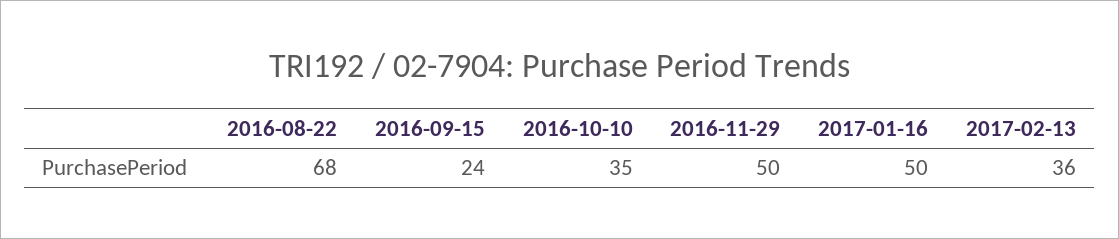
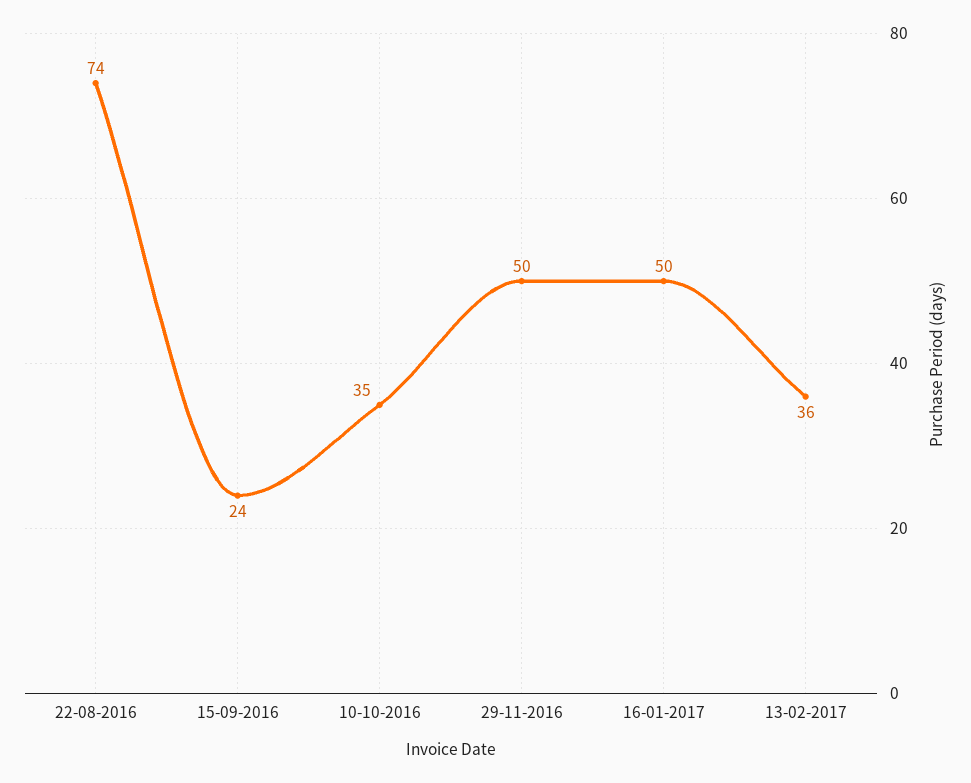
2016-08-22: 68 -> 74

